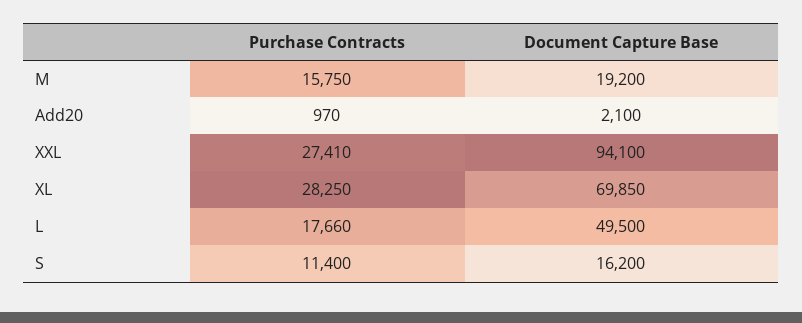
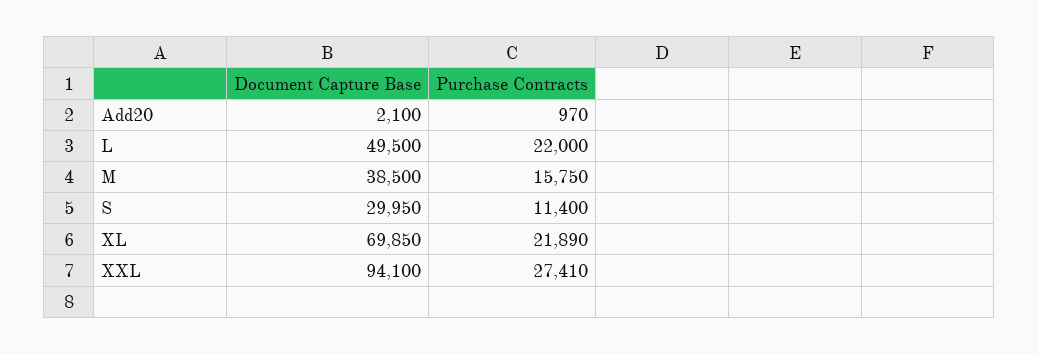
Document Capture Base, M: 19200 -> 38500
Purchase Contracts, XL: 28250 -> 21890
Purchase Contracts, L: 17660 -> 22000
Document Capture Base, S: 16200 -> 29950

